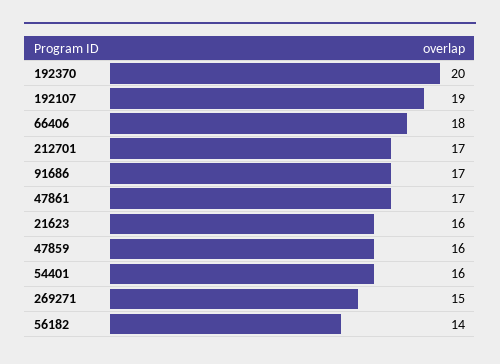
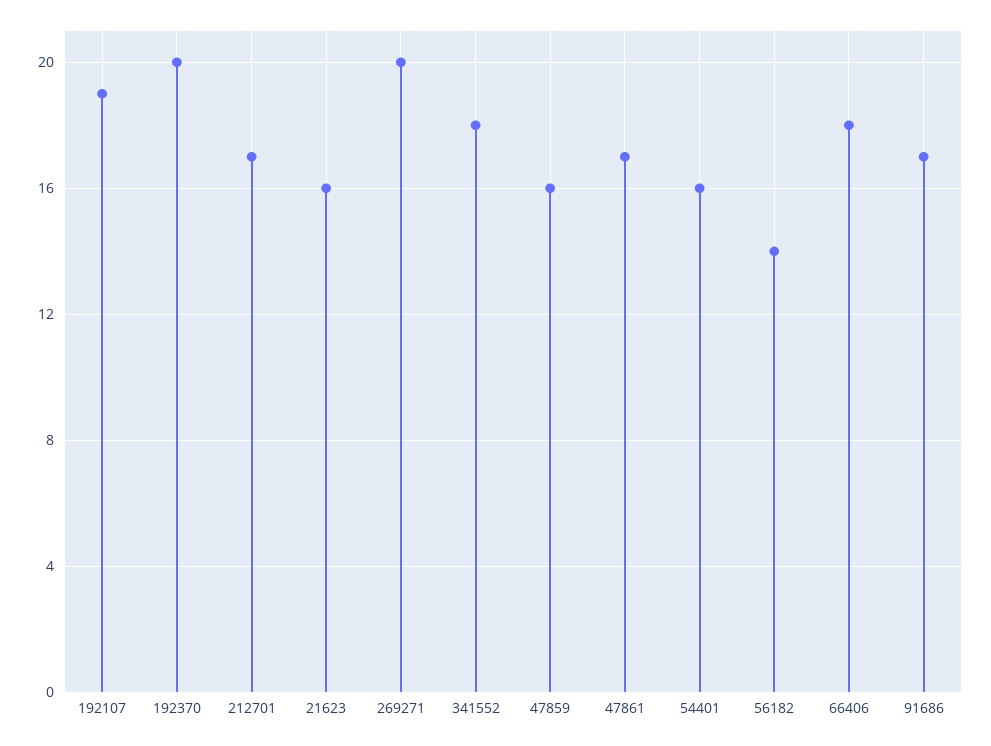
269271: 15 -> 20
341552: none -> 18

